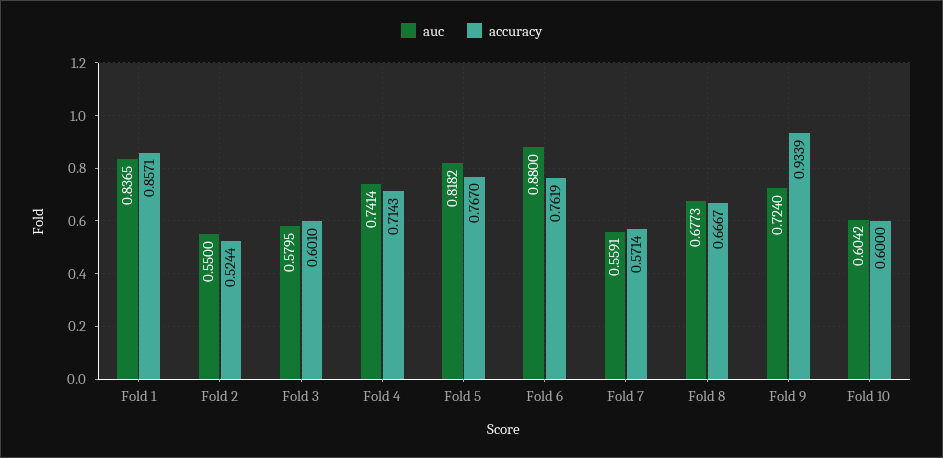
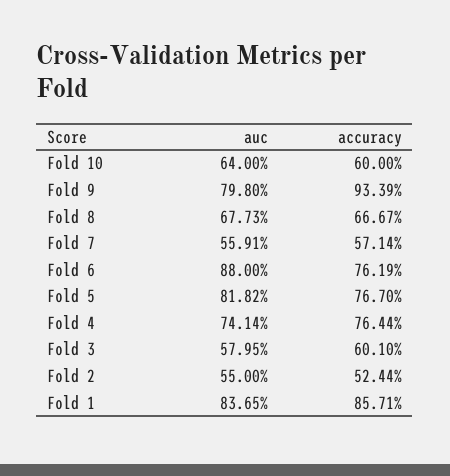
accuracy, Fold 4: 0.7143 -> 0.7644
auc, Fold 9: 0.724 -> 0.798
auc, Fold 10: 0.6042 -> 0.64

